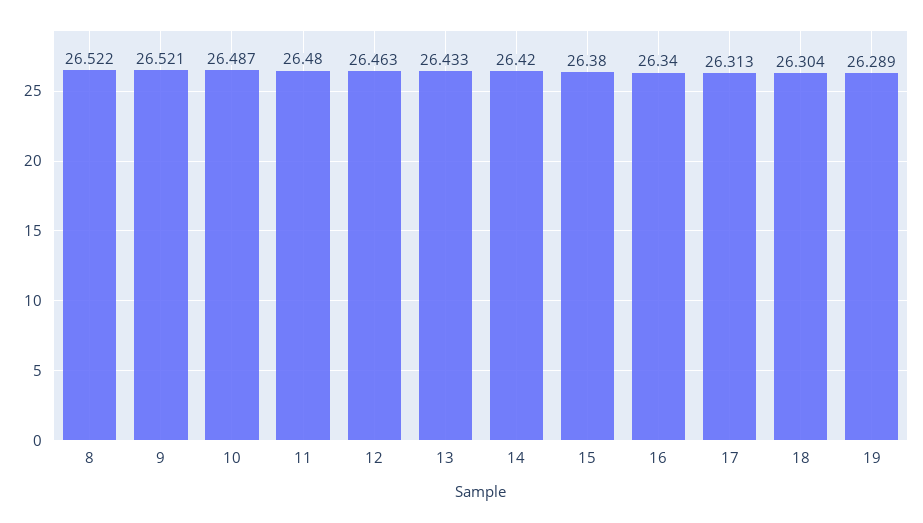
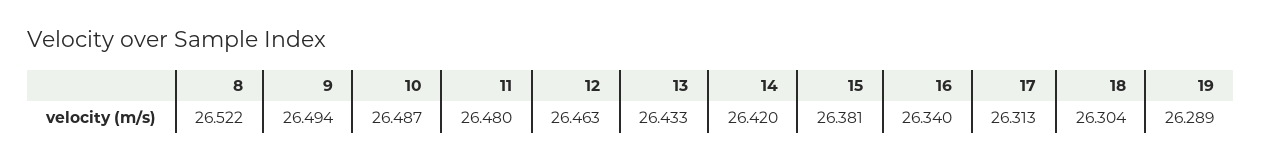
9: 26.521 -> 26.494
15: 26.38 -> 26.381

